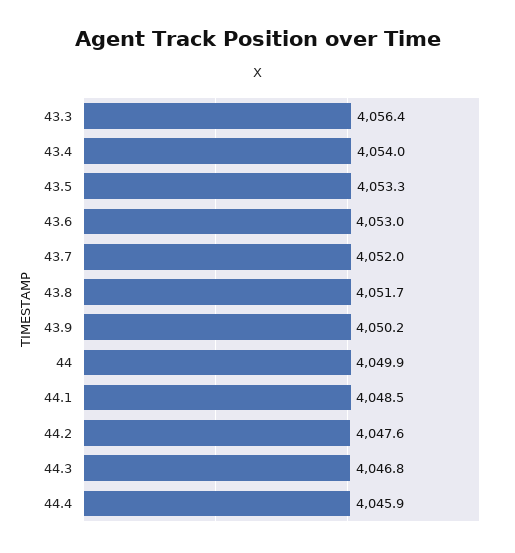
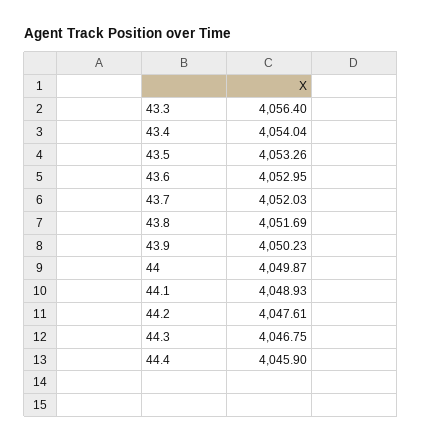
44.1: 4048.5 -> 4048.93

